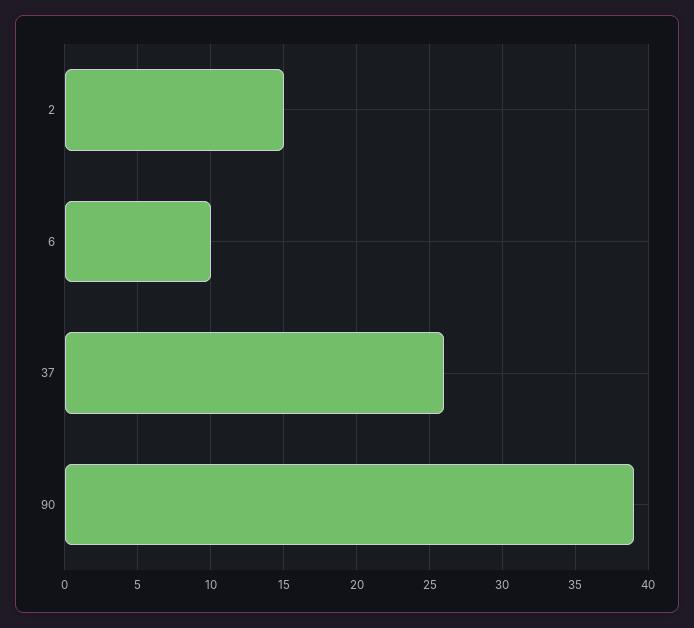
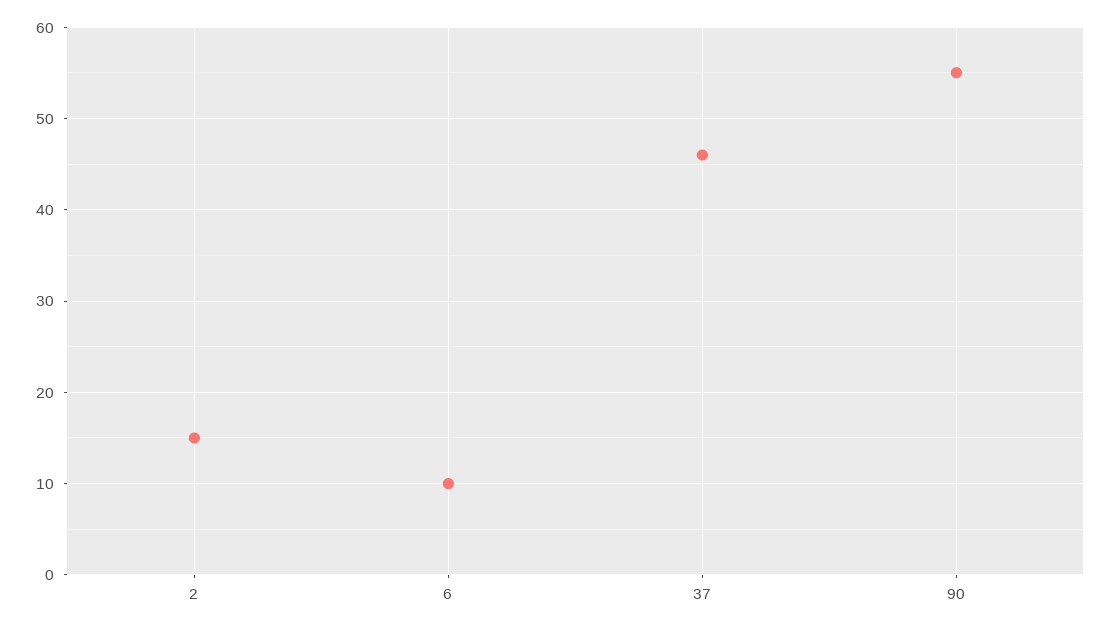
37: 26 -> 46
90: 39 -> 55

